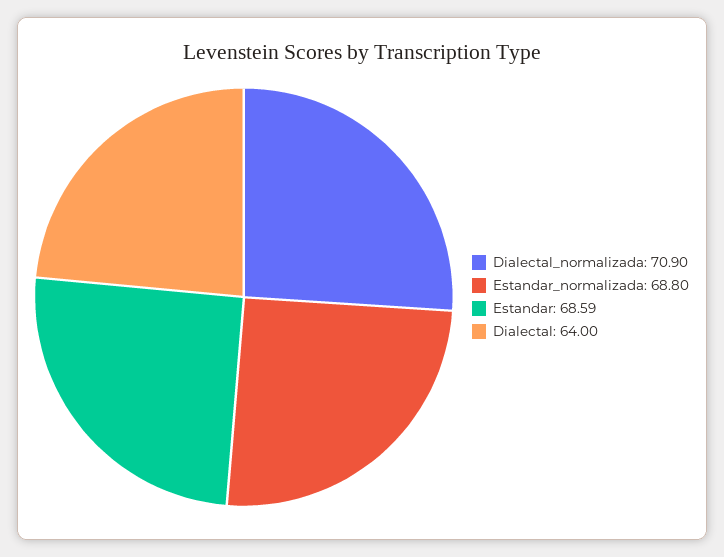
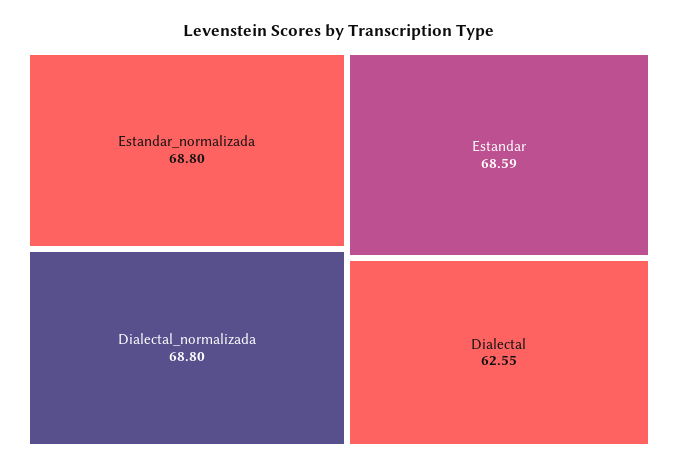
Dialectal_normalizada: 70.9 -> 68.8
Dialectal: 64 -> 62.55

